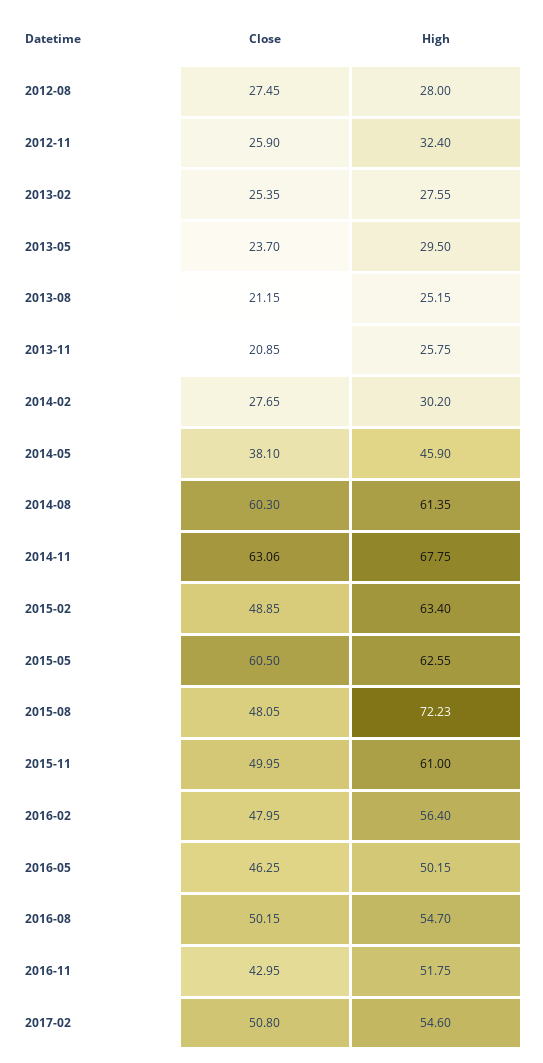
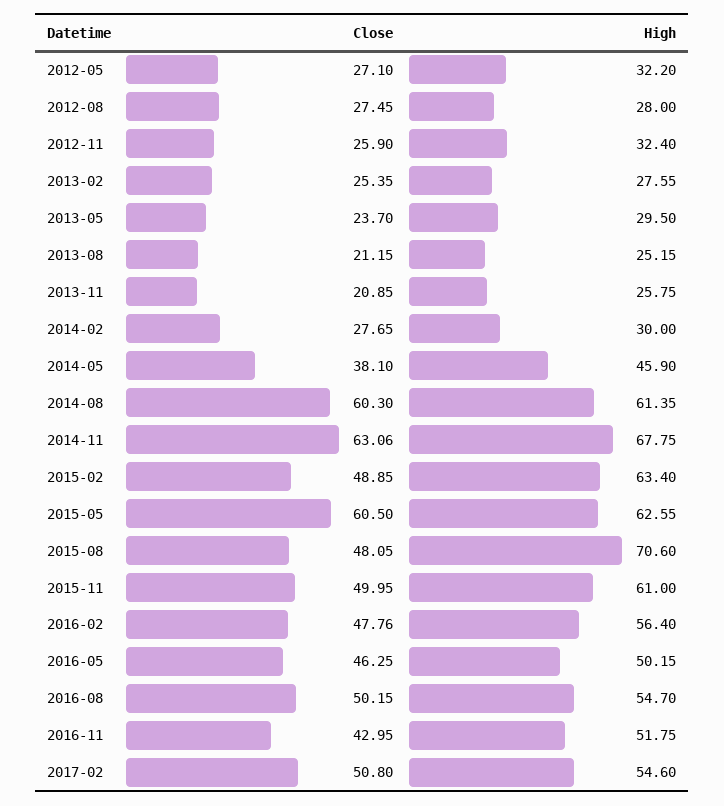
High, 2014-02: 30.2 -> 30
High, 2015-08: 72.23 -> 70.6
Close, 2016-02: 47.95 -> 47.76
Close, 2012-05: none -> 27.1
High, 2012-05: none -> 32.2

